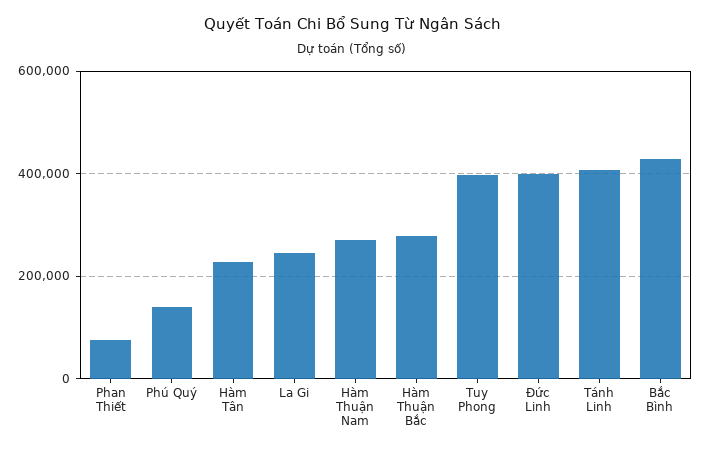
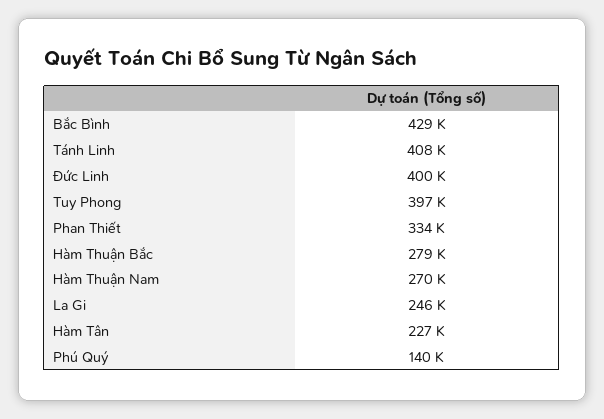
Phan Thiết: 80000 -> 334000

